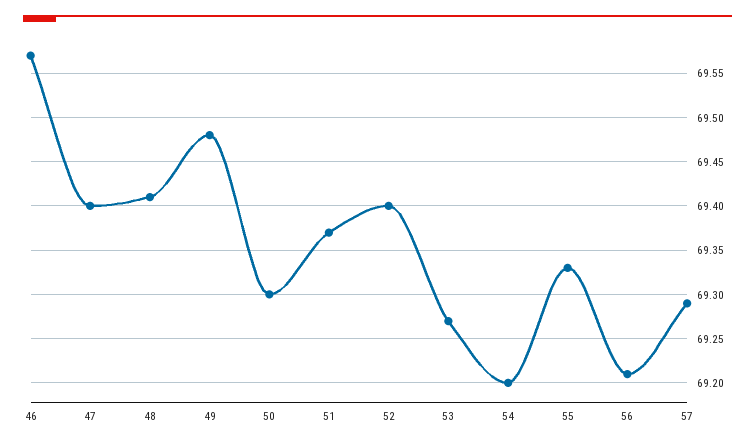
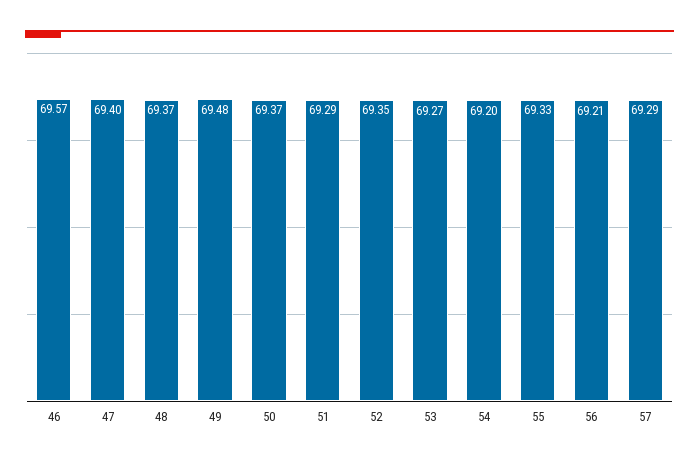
48: 69.41 -> 69.37
50: 69.3 -> 69.37
51: 69.37 -> 69.29
52: 69.4 -> 69.35

